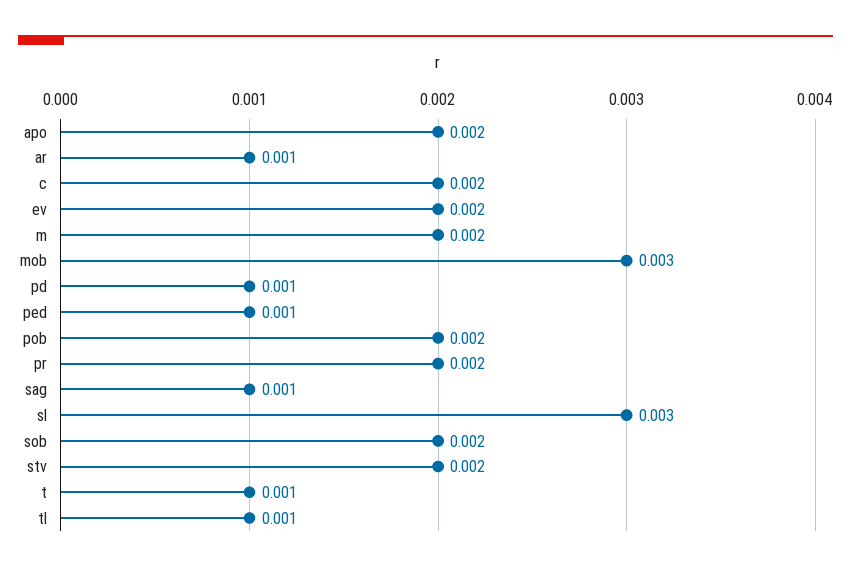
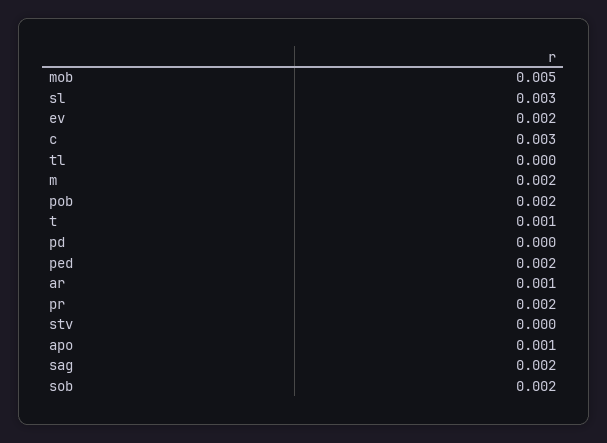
apo: 0.002 -> 0.001
c: 0.002 -> 0.003
mob: 0.003 -> 0.005
pd: 0.001 -> 0
ped: 0.001 -> 0.002
sag: 0.001 -> 0.002
stv: 0.002 -> 0
tl: 0.001 -> 0

